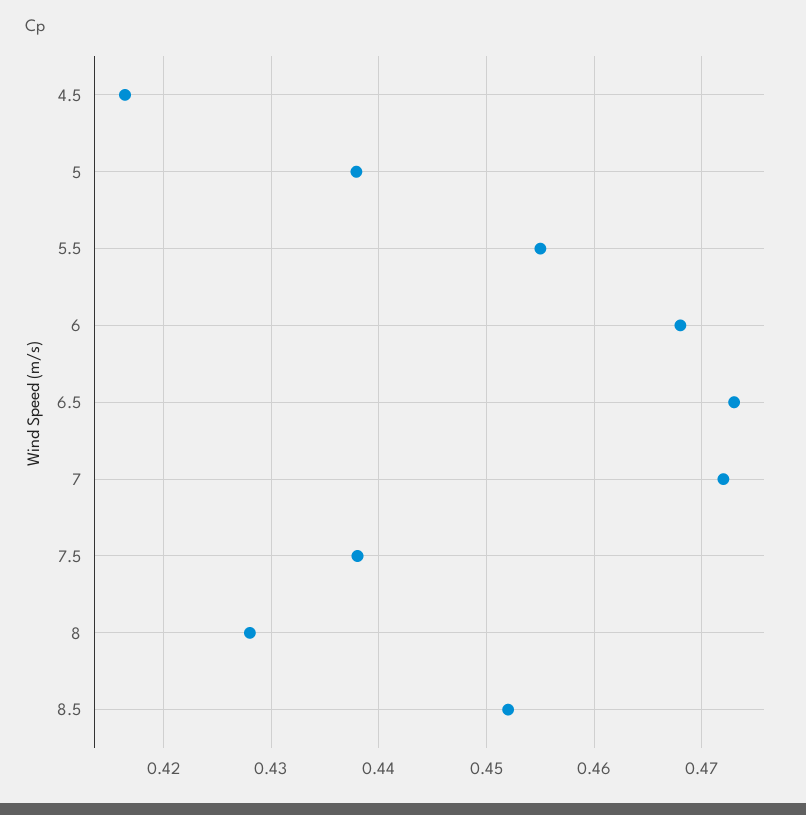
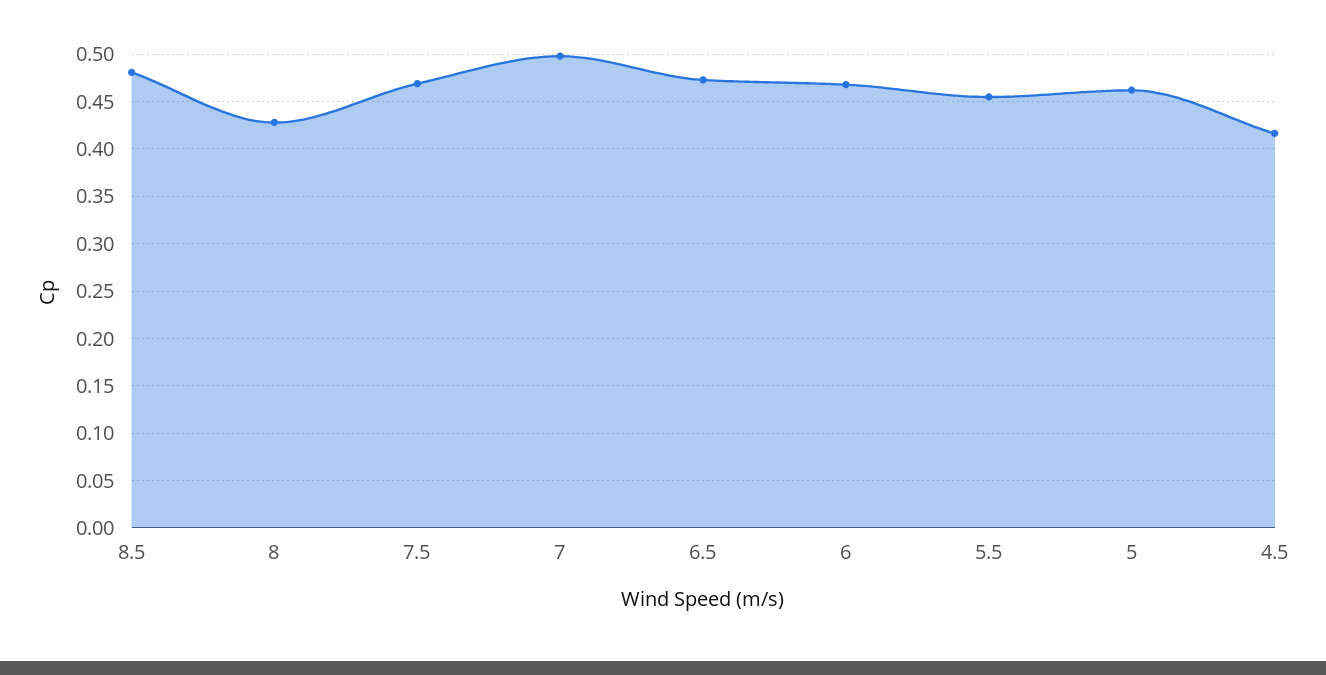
5: 0.438 -> 0.46
7: 0.472 -> 0.5
7.5: 0.438 -> 0.47
8.5: 0.452 -> 0.48

